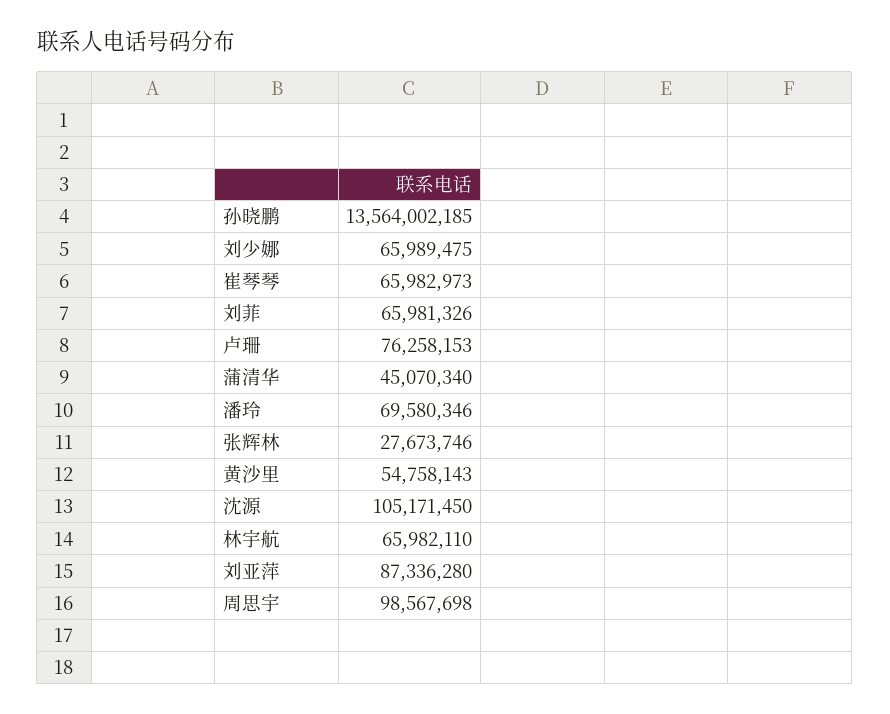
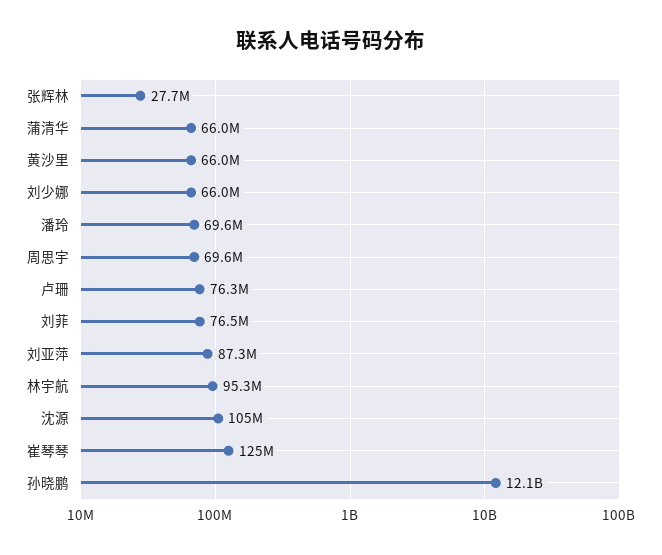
孙晓鹏: 13564002185 -> 12100000000
崔琴琴: 65982973 -> 125000000
刘菲: 65981326 -> 76500000
蒲清华: 45070340 -> 66000000
黄沙里: 54758143 -> 66000000
林宇航: 65982110 -> 95300000
周思宇: 98567698 -> 69600000

